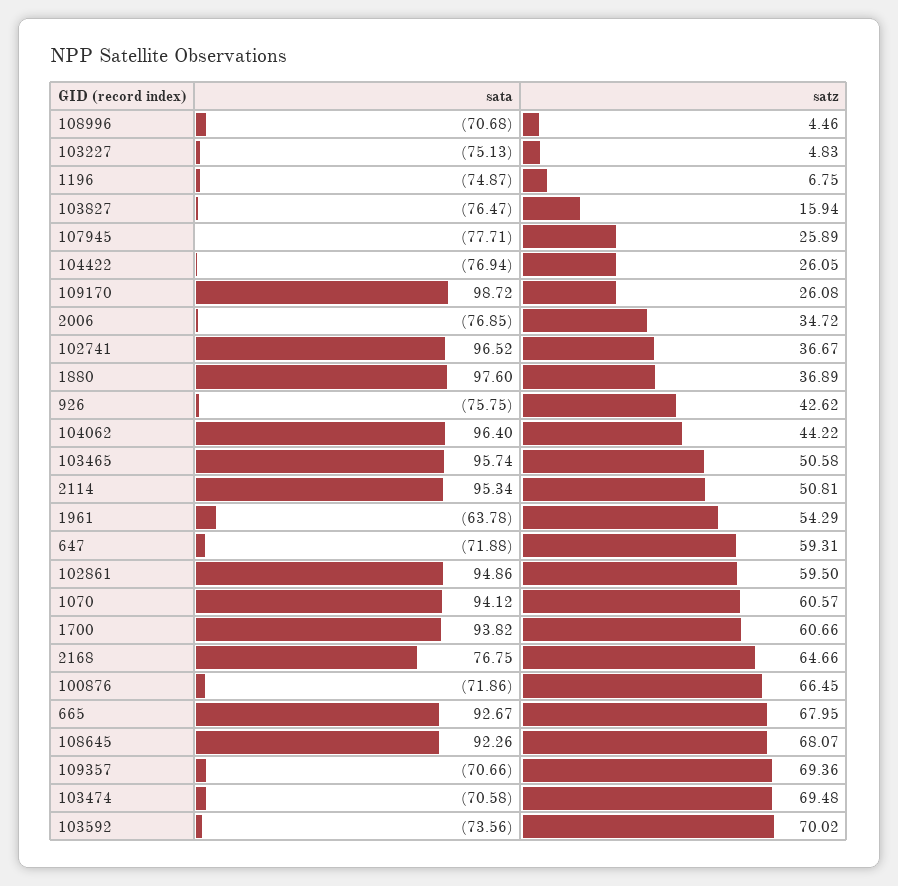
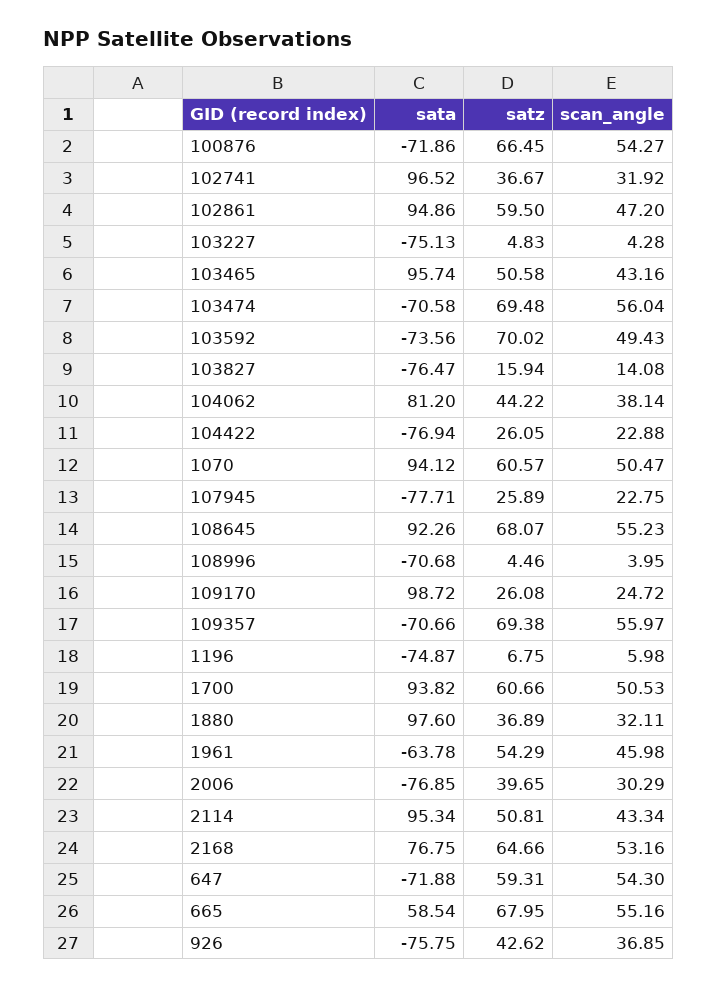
satz, 2006: 34.72 -> 39.65
sata, 104062: 96.4 -> 81.2
sata, 665: 92.67 -> 58.54
satz, 109357: 69.36 -> 69.38
scan_angle, 100876: none -> 54.27
scan_angle, 102741: none -> 31.92
scan_angle, 102861: none -> 47.2
scan_angle, 103227: none -> 4.28
scan_angle, 103465: none -> 43.16
scan_angle, 103474: none -> 56.04
scan_angle, 103592: none -> 49.43
scan_angle, 103827: none -> 14.08
scan_angle, 104062: none -> 38.14
scan_angle, 104422: none -> 22.88
scan_angle, 1070: none -> 50.47
scan_angle, 107945: none -> 22.75
scan_angle, 108645: none -> 55.23
scan_angle, 108996: none -> 3.95
scan_angle, 109170: none -> 24.72
scan_angle, 109357: none -> 55.97
scan_angle, 1196: none -> 5.98
scan_angle, 1700: none -> 50.53
scan_angle, 1880: none -> 32.11
scan_angle, 1961: none -> 45.98
scan_angle, 2006: none -> 30.29
scan_angle, 2114: none -> 43.34
scan_angle, 2168: none -> 53.16
scan_angle, 647: none -> 54.3
scan_angle, 665: none -> 55.16
scan_angle, 926: none -> 36.85

